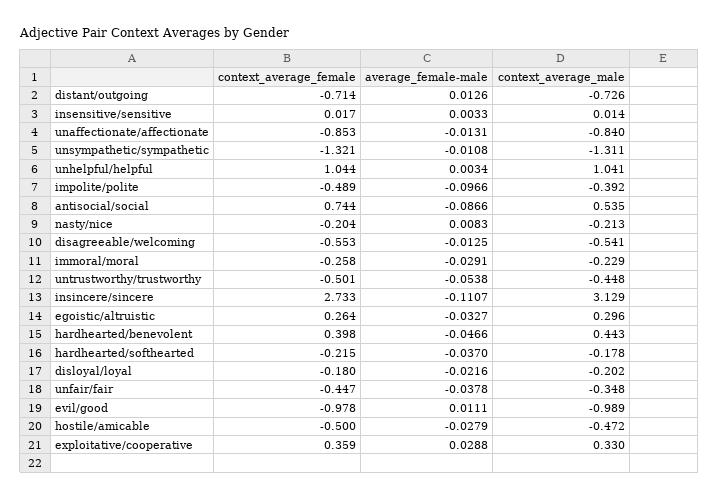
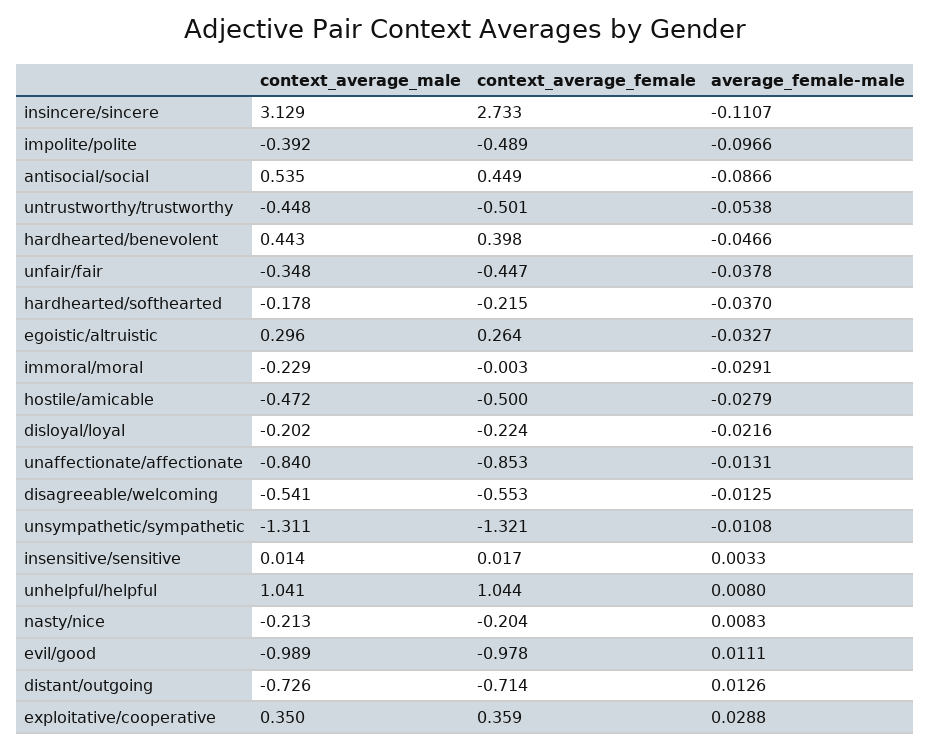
average_female-male, unhelpful/helpful: 0.0034 -> 0.008
context_average_female, antisocial/social: 0.744 -> 0.449
context_average_female, immoral/moral: -0.258 -> -0.003
context_average_female, disloyal/loyal: -0.18 -> -0.224
context_average_male, exploitative/cooperative: 0.33 -> 0.35

